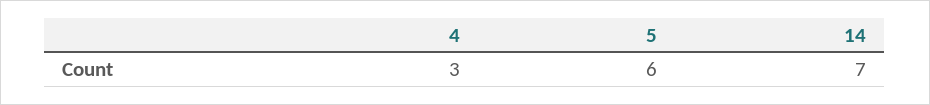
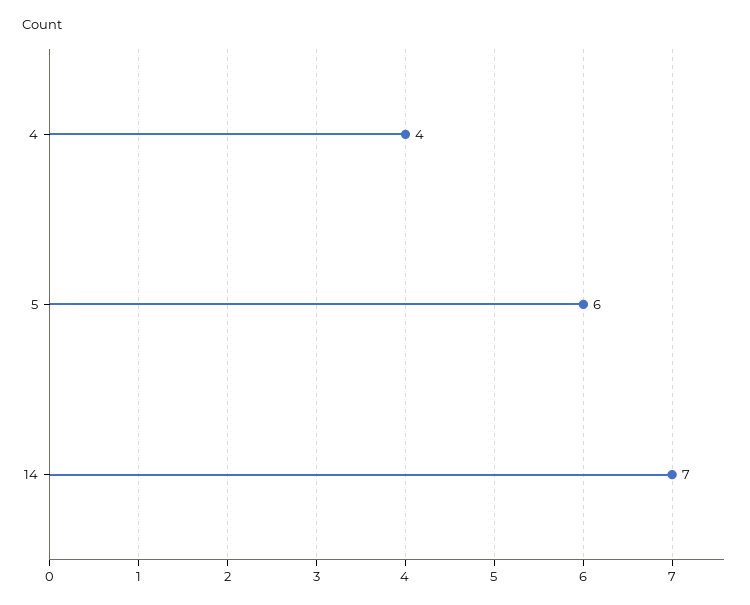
4: 3 -> 4

